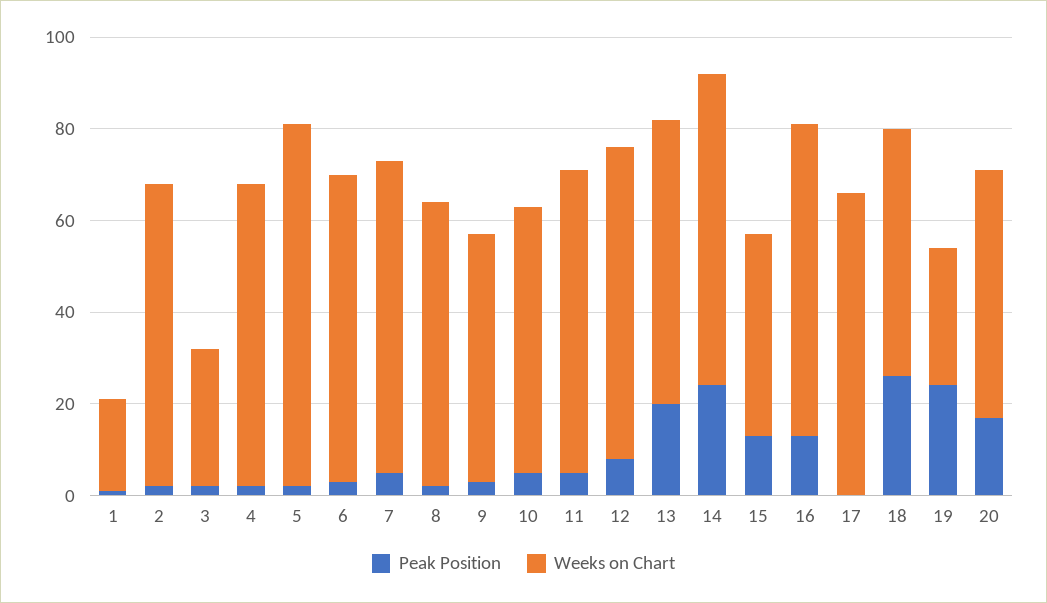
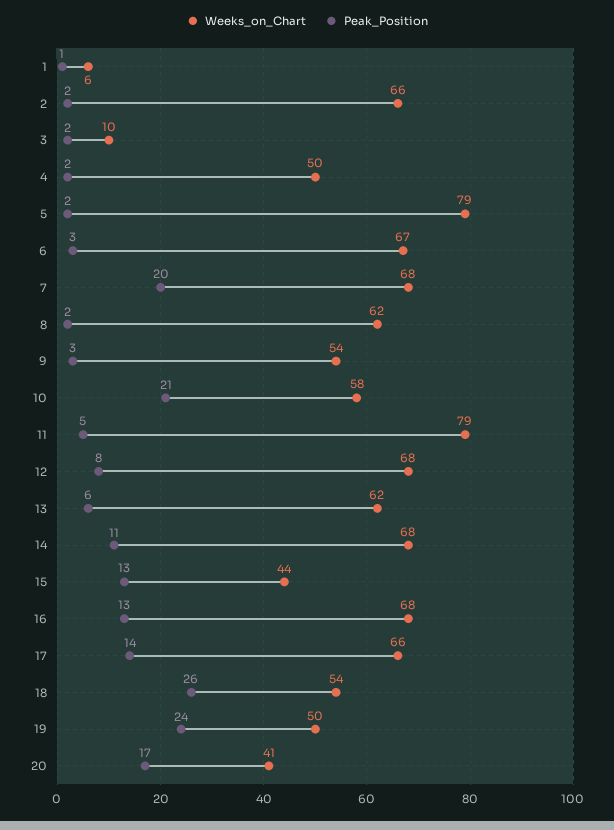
Weeks on Chart, 1: 20 -> 6
Weeks on Chart, 3: 30 -> 10
Weeks on Chart, 4: 65 -> 50
Peak Position, 7: 5 -> 20
Peak Position, 10: 5 -> 21
Weeks on Chart, 11: 65 -> 79
Peak Position, 13: 20 -> 6
Peak Position, 14: 25 -> 11
Peak Position, 17: 0 -> 14
Weeks on Chart, 19: 30 -> 50
Weeks on Chart, 20: 55 -> 41

